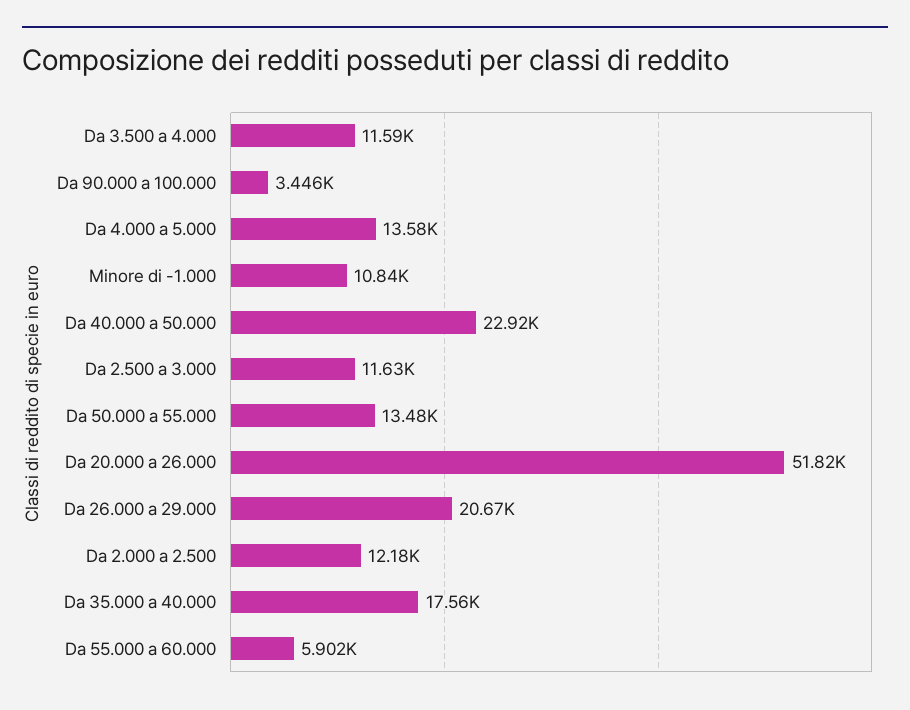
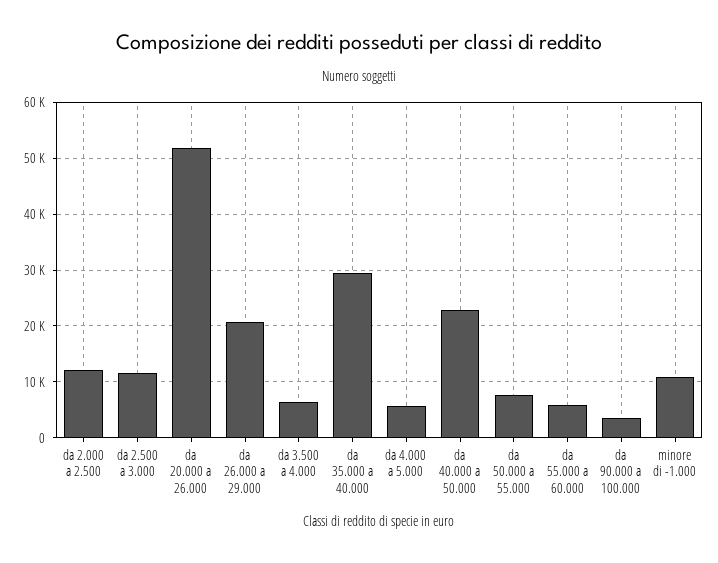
Da 3.500 a 4.000: 11590 -> 6000
Da 4.000 a 5.000: 13580 -> 6000
Da 50.000 a 55.000: 13480 -> 8000
Da 35.000 a 40.000: 17560 -> 30000

